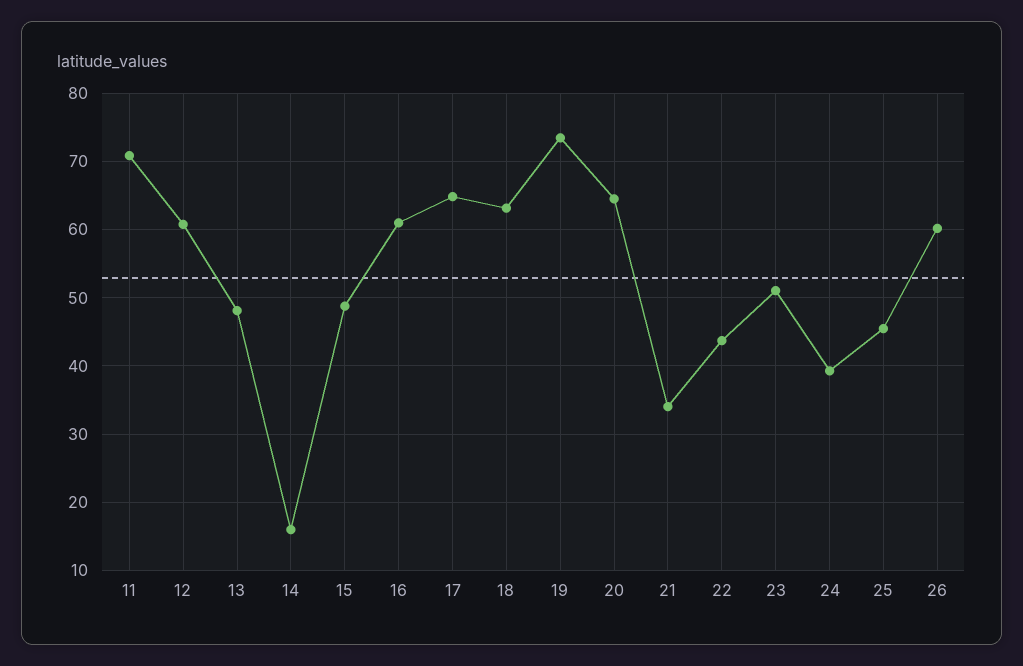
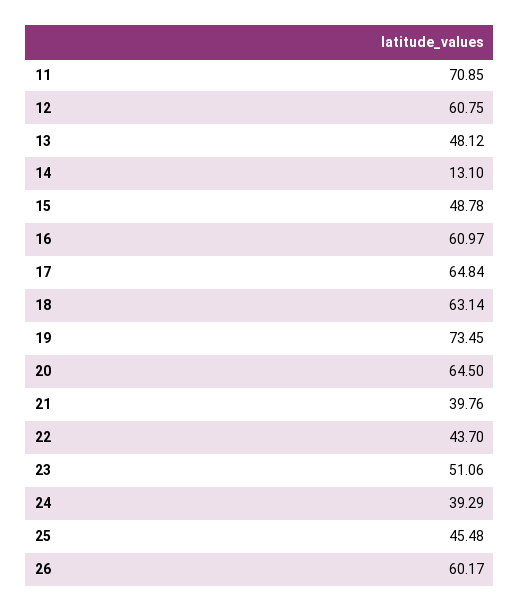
14: 16 -> 13.1
21: 34 -> 39.76

